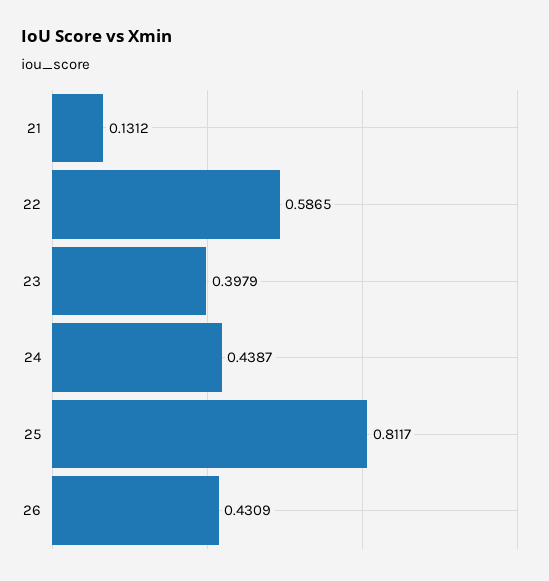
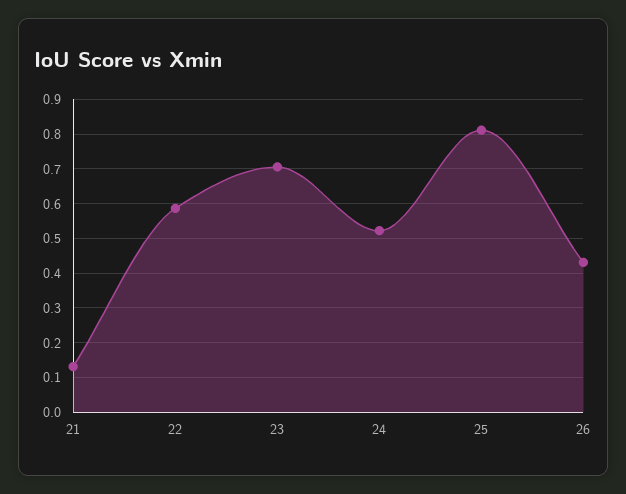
23: 0.3979 -> 0.7
24: 0.4387 -> 0.52

